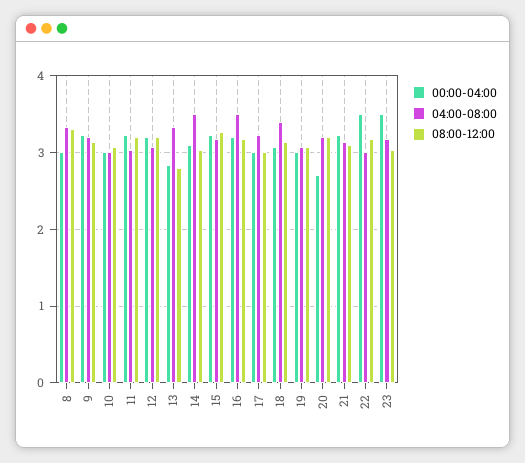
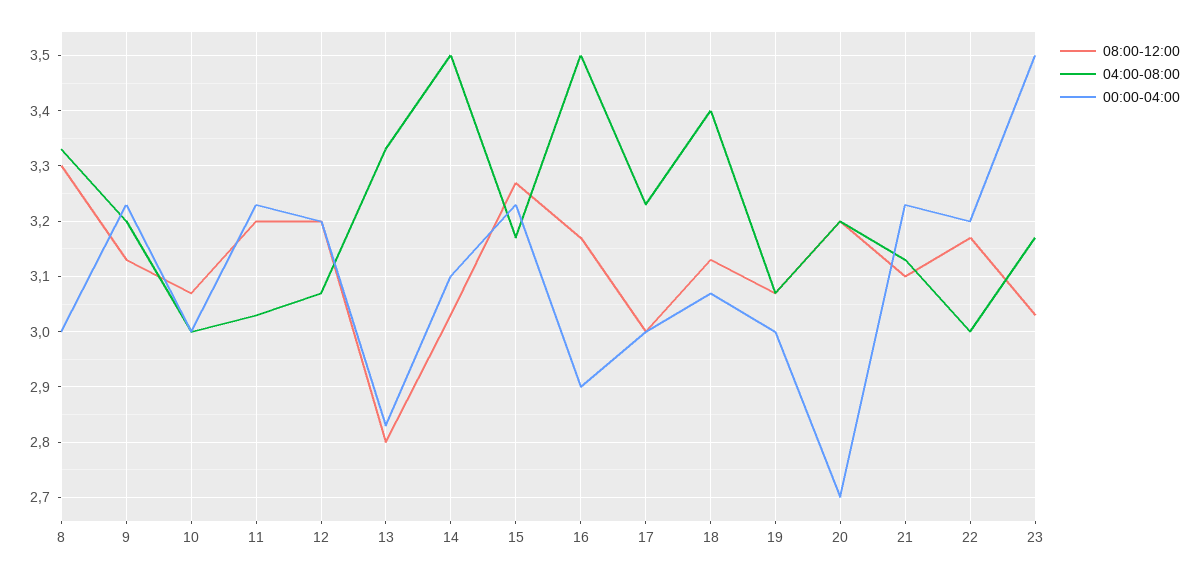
00:00-04:00, 16: 3.2 -> 2.9
00:00-04:00, 22: 3.5 -> 3.2

